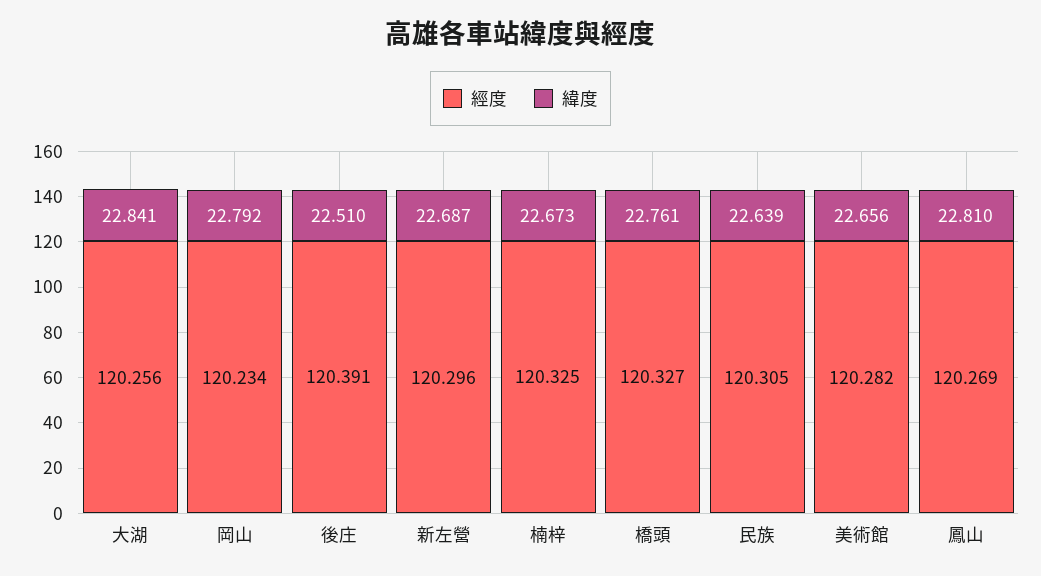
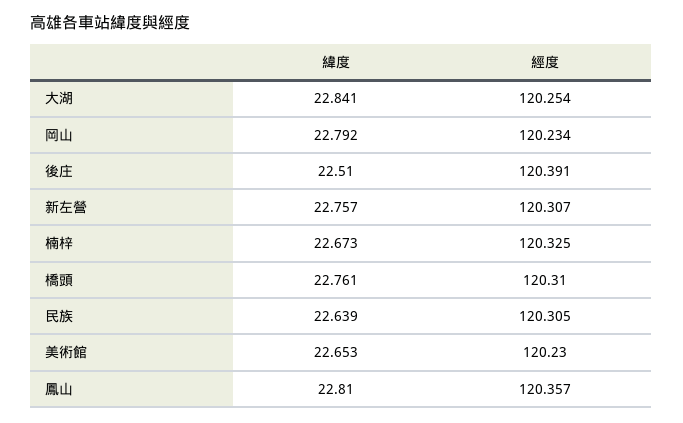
經度, 大湖: 120.256 -> 120.254
經度, 新左營: 120.296 -> 120.307
緯度, 新左營: 22.687 -> 22.757
經度, 橋頭: 120.327 -> 120.31
經度, 美術館: 120.282 -> 120.23
緯度, 美術館: 22.656 -> 22.653
經度, 鳳山: 120.269 -> 120.357

